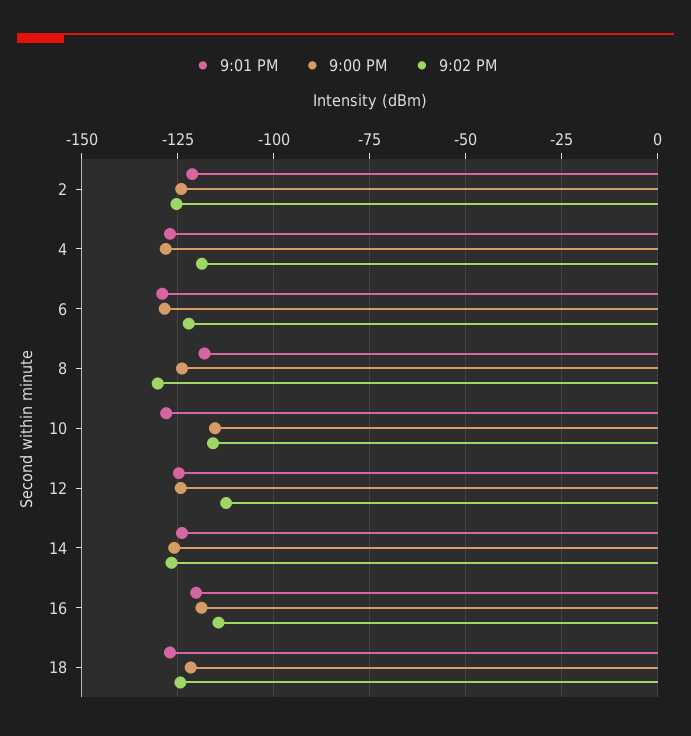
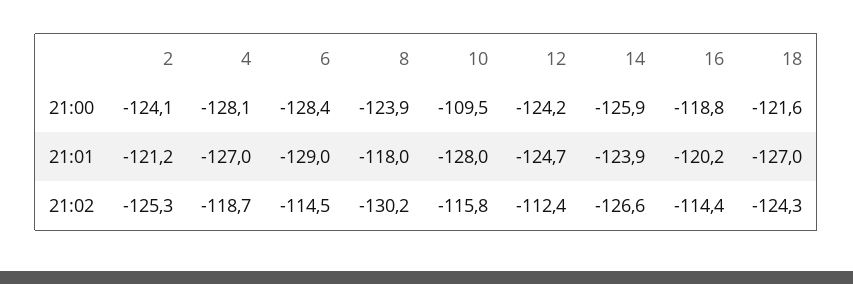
9:02 PM, 6: -122.5 -> -114.5
9:00 PM, 10: -115 -> -109.5

